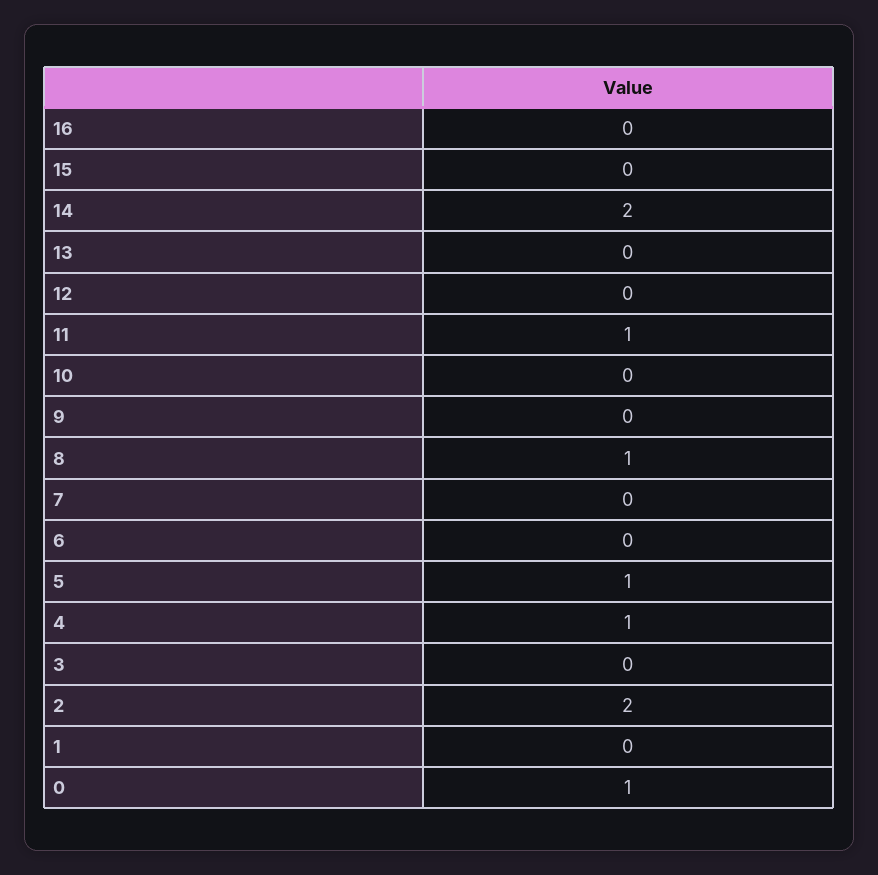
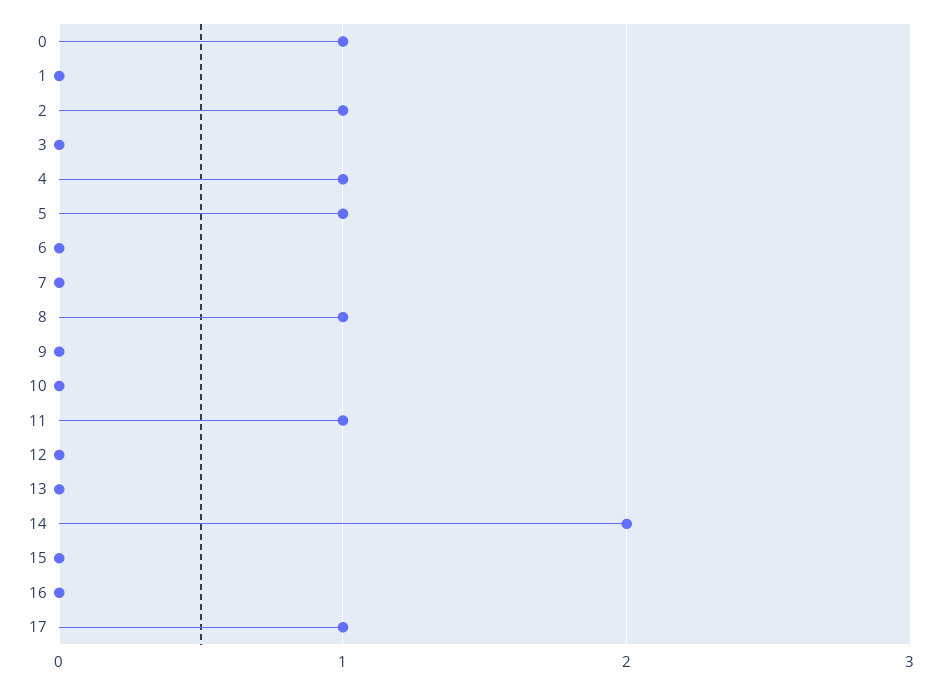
2: 2 -> 1
17: none -> 1

